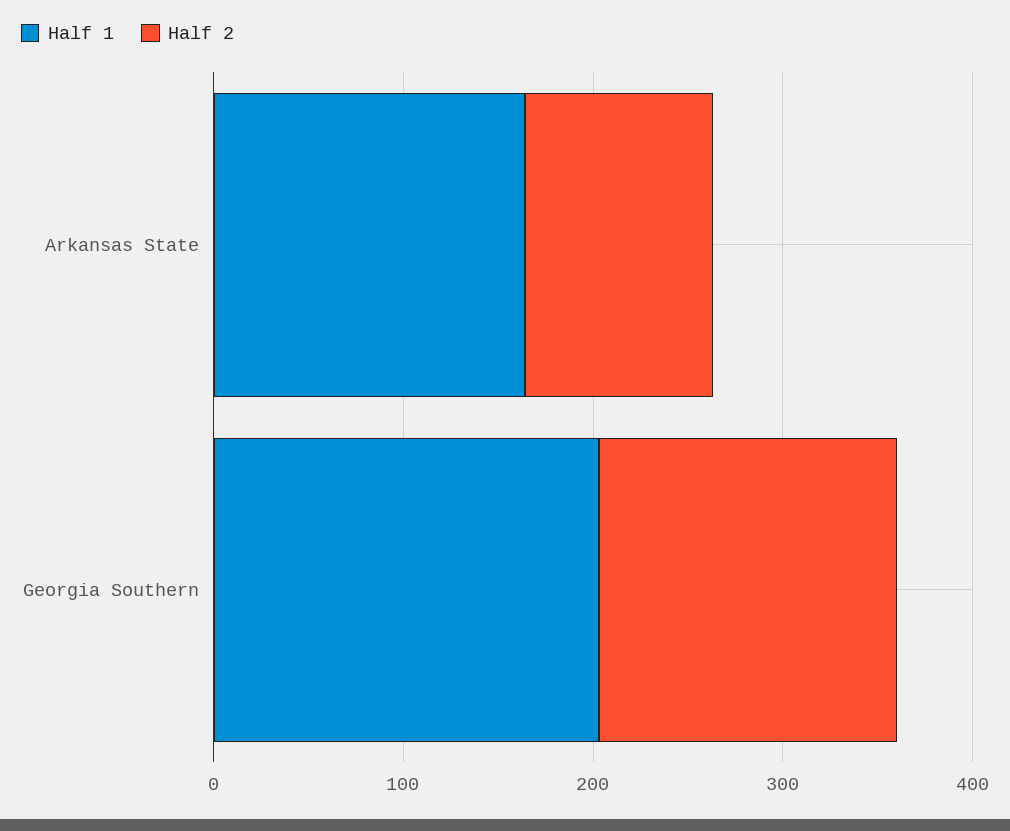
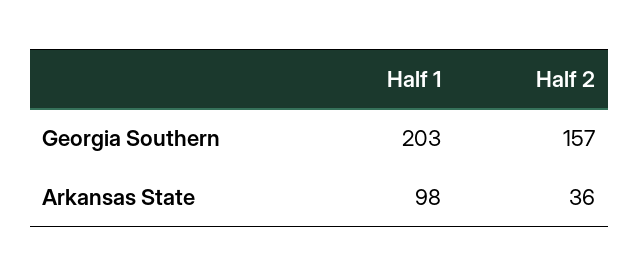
Half 1, Arkansas State: 160 -> 98
Half 2, Arkansas State: 100 -> 36

